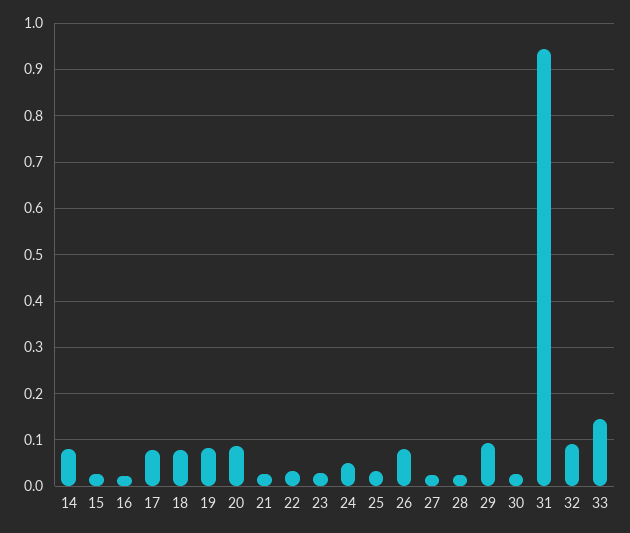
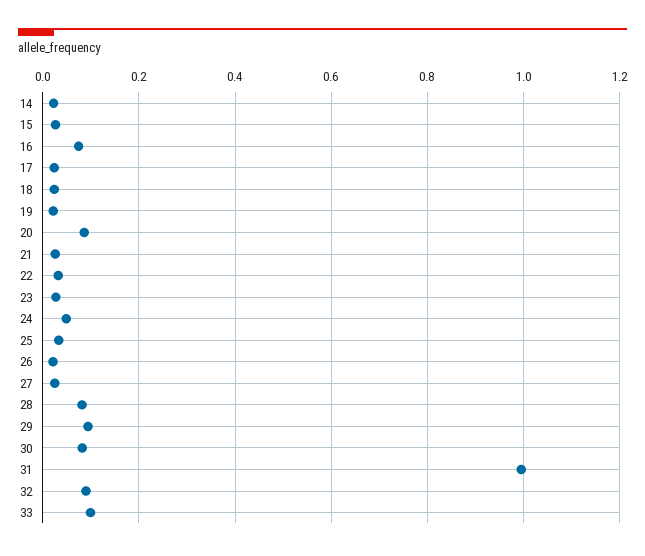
14: 0.08 -> 0.02
16: 0.02 -> 0.08
17: 0.08 -> 0.02
18: 0.08 -> 0.02
19: 0.08 -> 0.02
26: 0.08 -> 0.02
28: 0.02 -> 0.08
30: 0.02 -> 0.08
31: 0.94 -> 1
33: 0.14 -> 0.1

